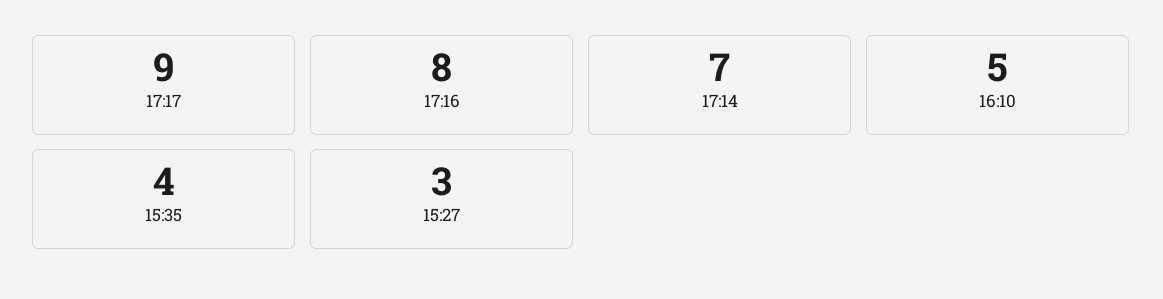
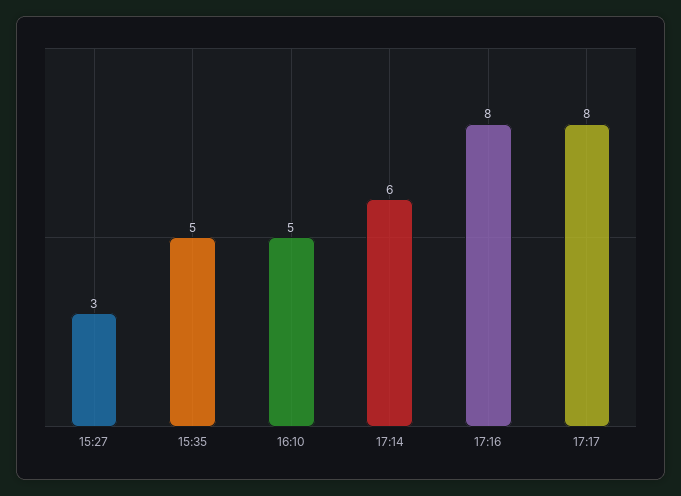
17:17: 9 -> 8
17:14: 7 -> 6
15:35: 4 -> 5

